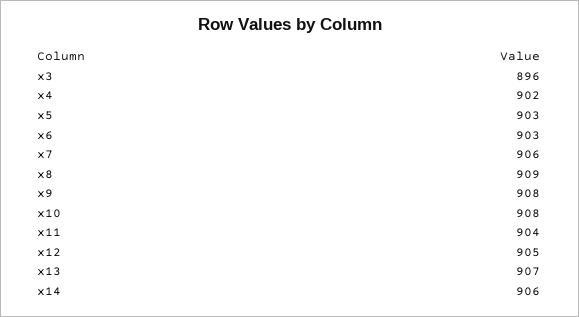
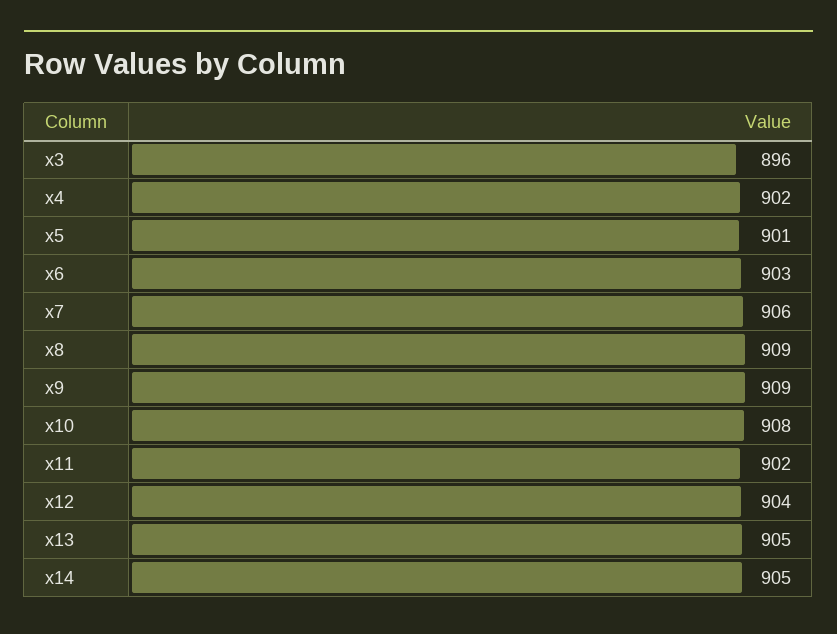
x5: 903 -> 901
x9: 908 -> 909
x11: 904 -> 902
x12: 905 -> 904
x13: 907 -> 905
x14: 906 -> 905

